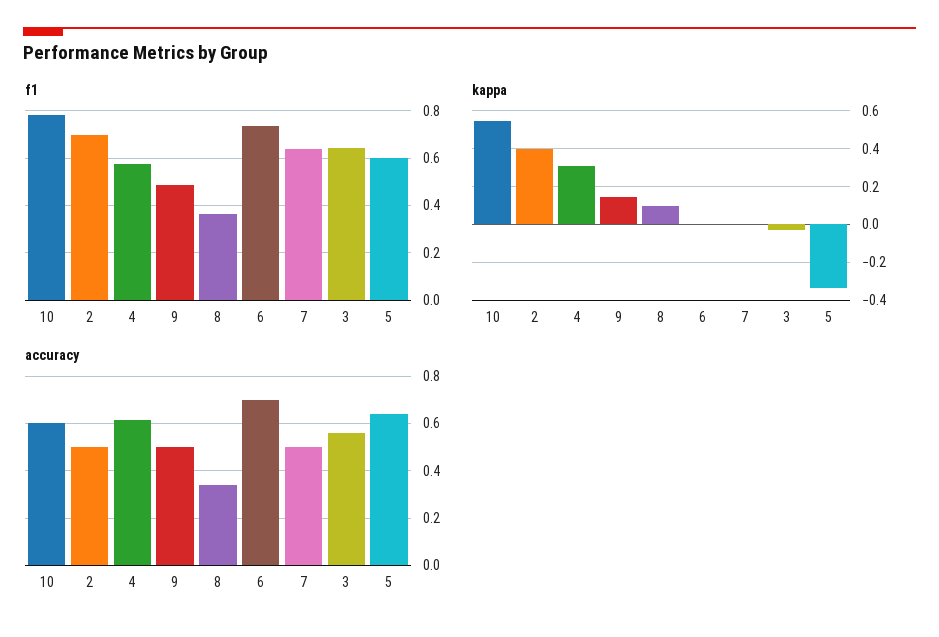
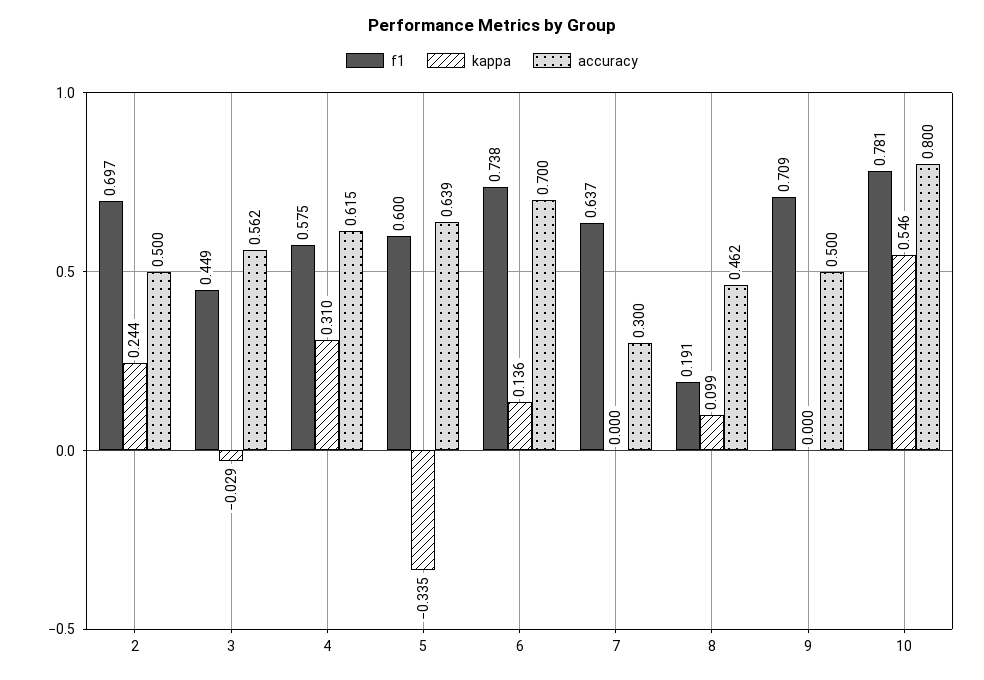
f1, 9: 0.5 -> 0.709
f1, 8: 0.35 -> 0.191
f1, 3: 0.65 -> 0.449
kappa, 2: 0.4 -> 0.244
kappa, 9: 0.15 -> 0
kappa, 6: 0 -> 0.136
accuracy, 10: 0.6 -> 0.8
accuracy, 8: 0.35 -> 0.462
accuracy, 7: 0.5 -> 0.3

